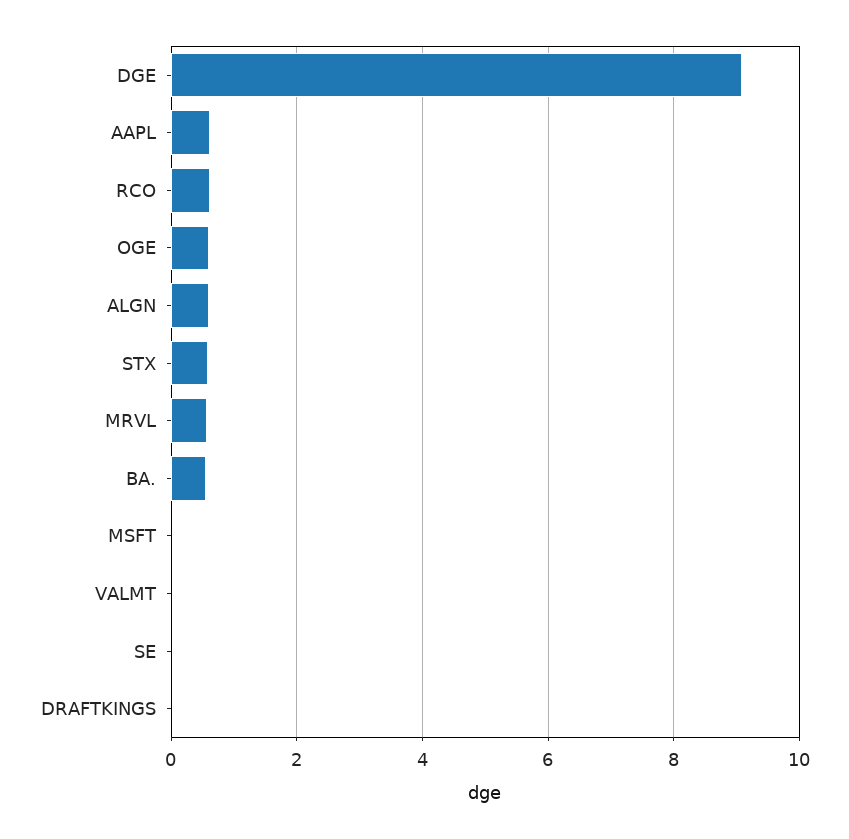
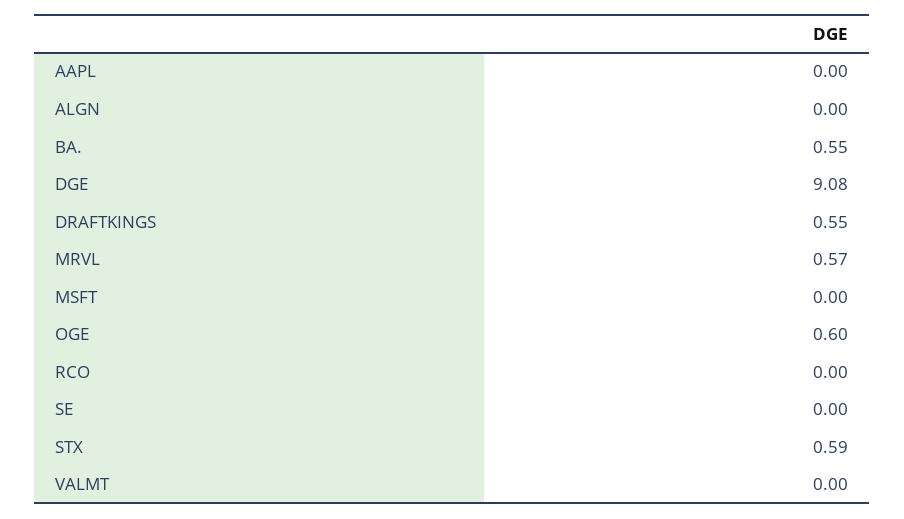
AAPL: 0.6 -> 0
RCO: 0.6 -> 0
ALGN: 0.6 -> 0
DRAFTKINGS: 0 -> 0.55

